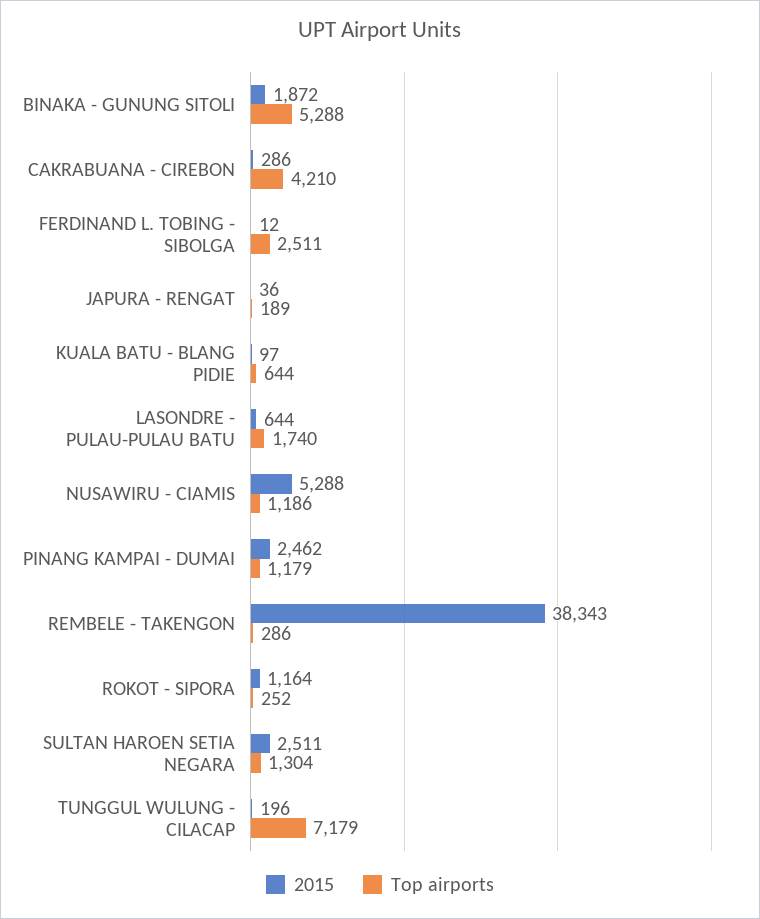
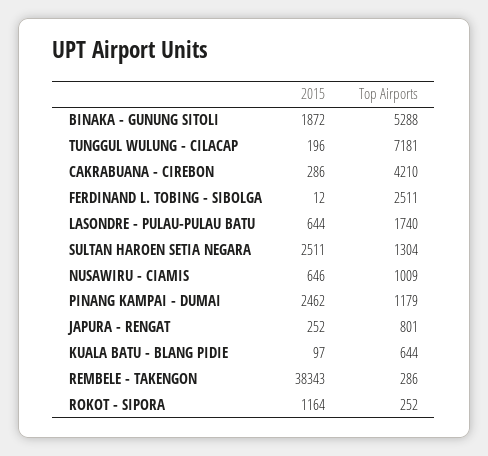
2015, JAPURA - RENGAT: 36 -> 252
Top airports, JAPURA - RENGAT: 189 -> 801
2015, NUSAWIRU - CIAMIS: 5288 -> 646
Top airports, NUSAWIRU - CIAMIS: 1186 -> 1009
Top airports, TUNGGUL WULUNG - CILACAP: 7179 -> 7181

